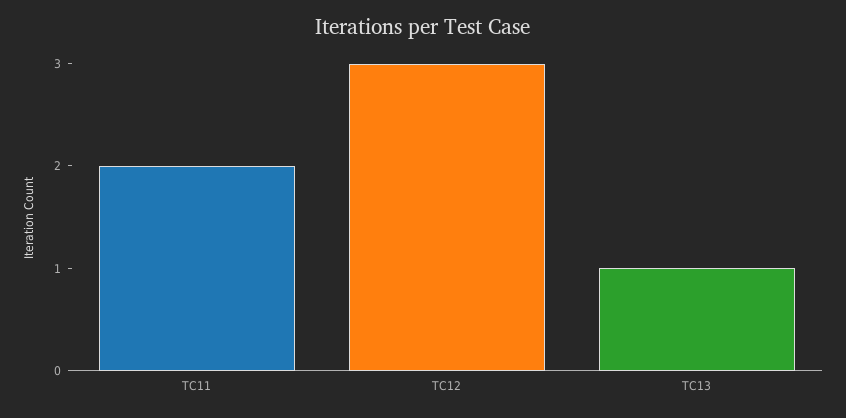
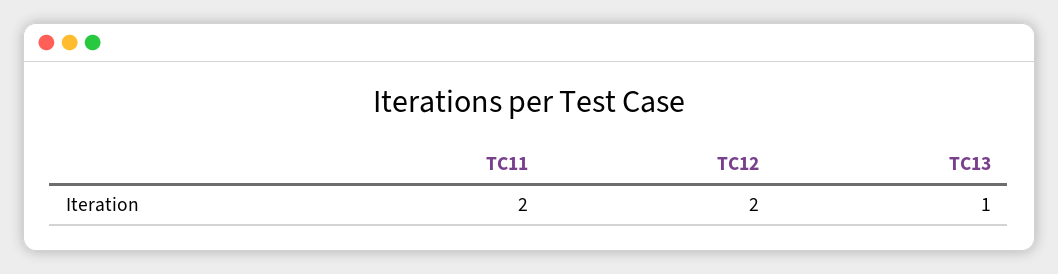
TC12: 3 -> 2

